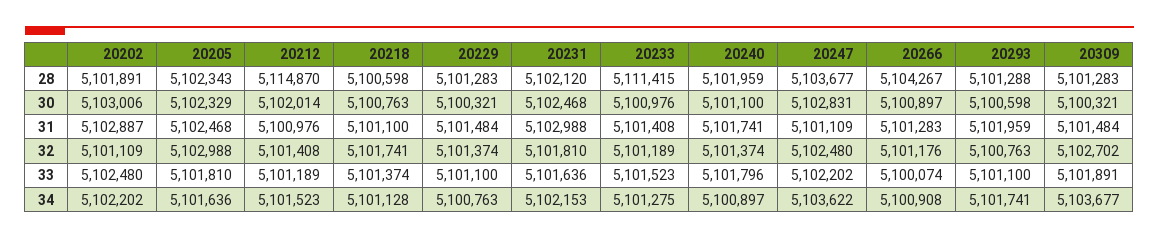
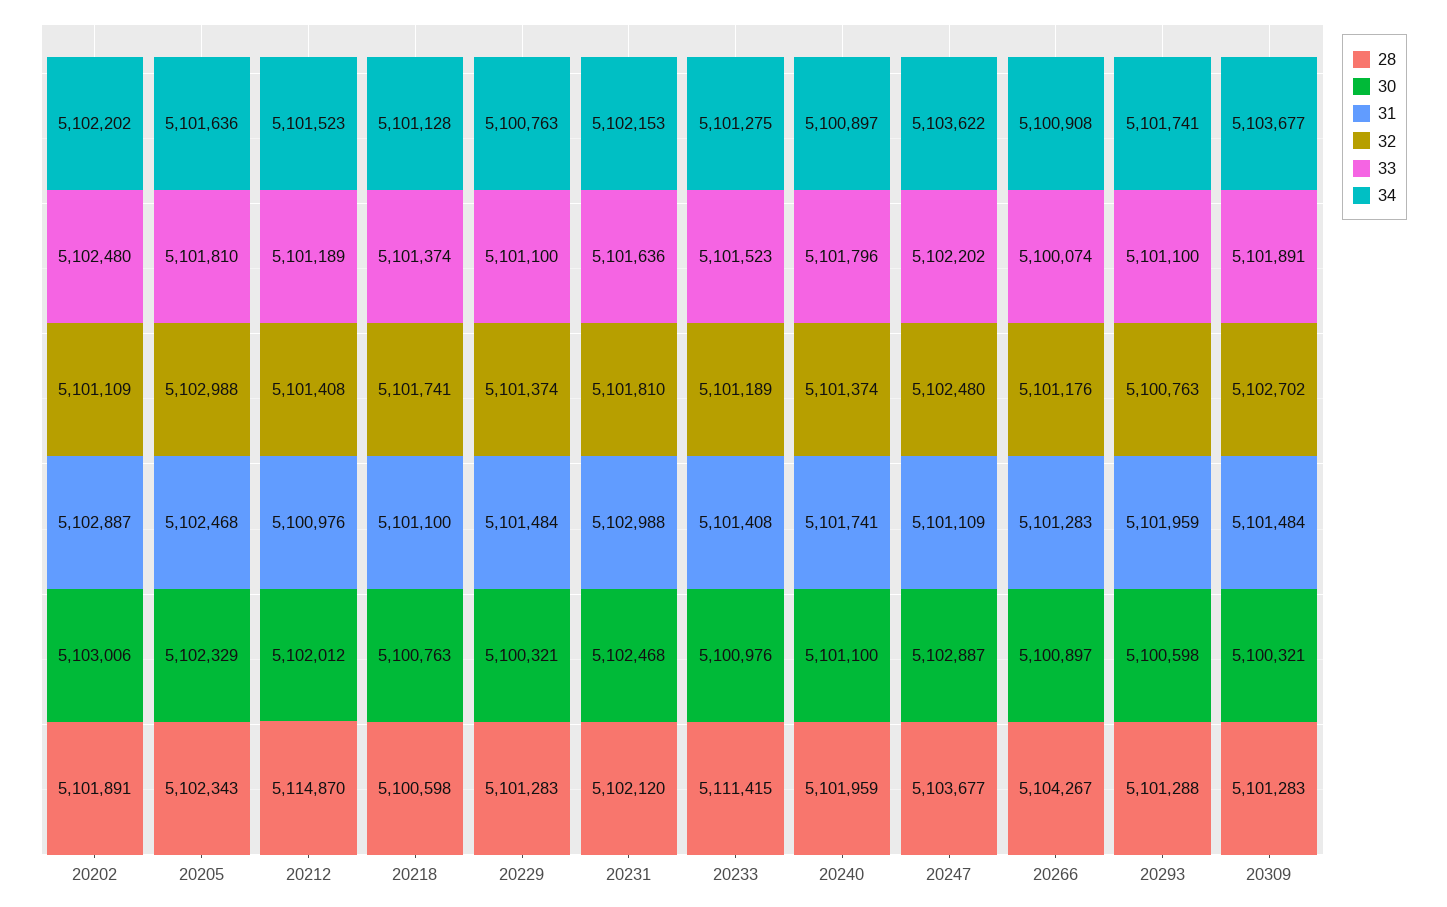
30, 20212: 5102014 -> 5102012
30, 20247: 5102831 -> 5102887

